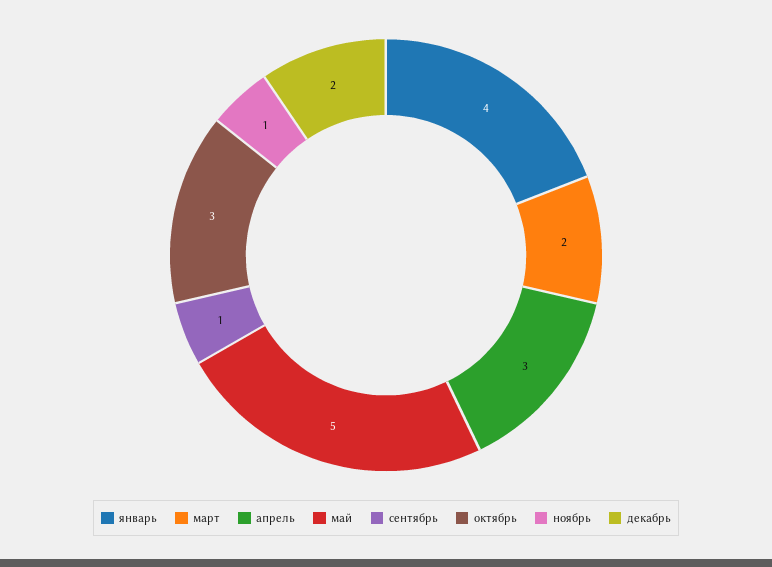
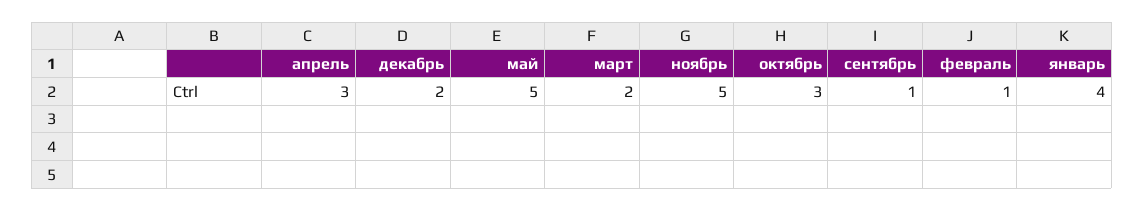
ноябрь: 1 -> 5
февраль: none -> 1

